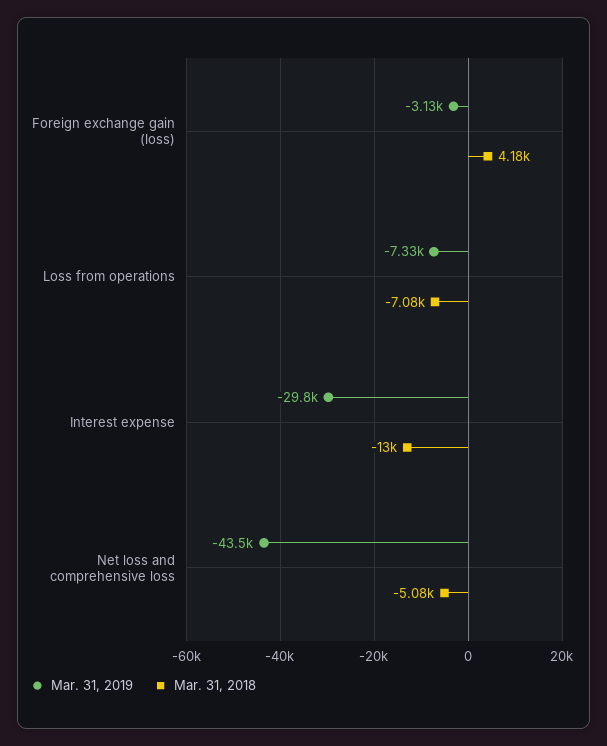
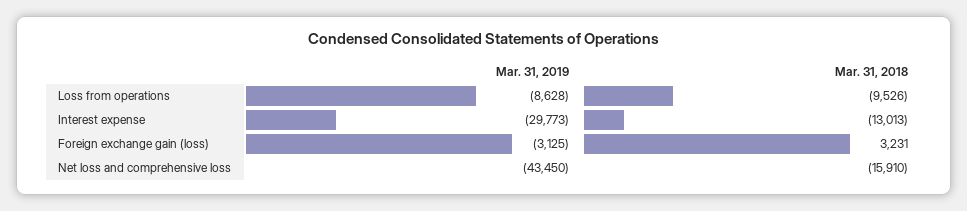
Mar. 31, 2018, Foreign exchange gain (loss): 4180 -> 3231
Mar. 31, 2019, Loss from operations: -7330 -> -8628
Mar. 31, 2018, Loss from operations: -7080 -> -9526
Mar. 31, 2018, Net loss and comprehensive loss: -5080 -> -15910

